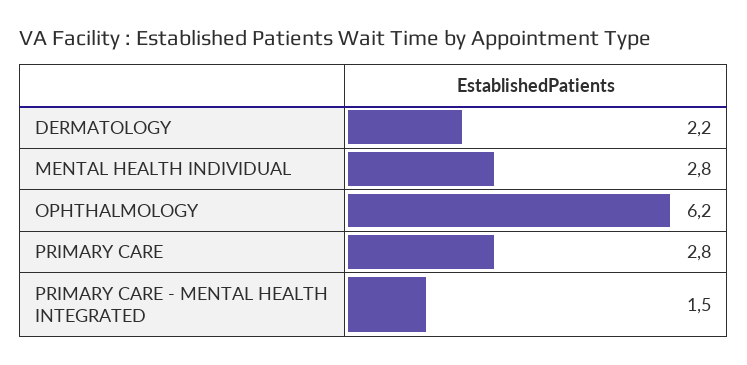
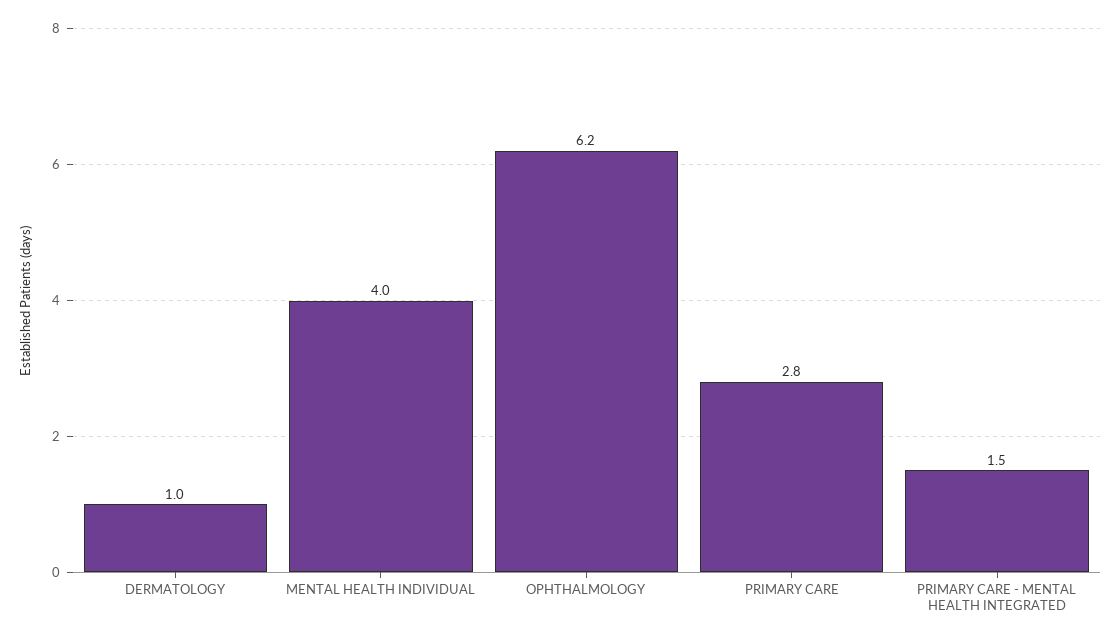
DERMATOLOGY: 2.2 -> 1
MENTAL HEALTH INDIVIDUAL: 2.8 -> 4

